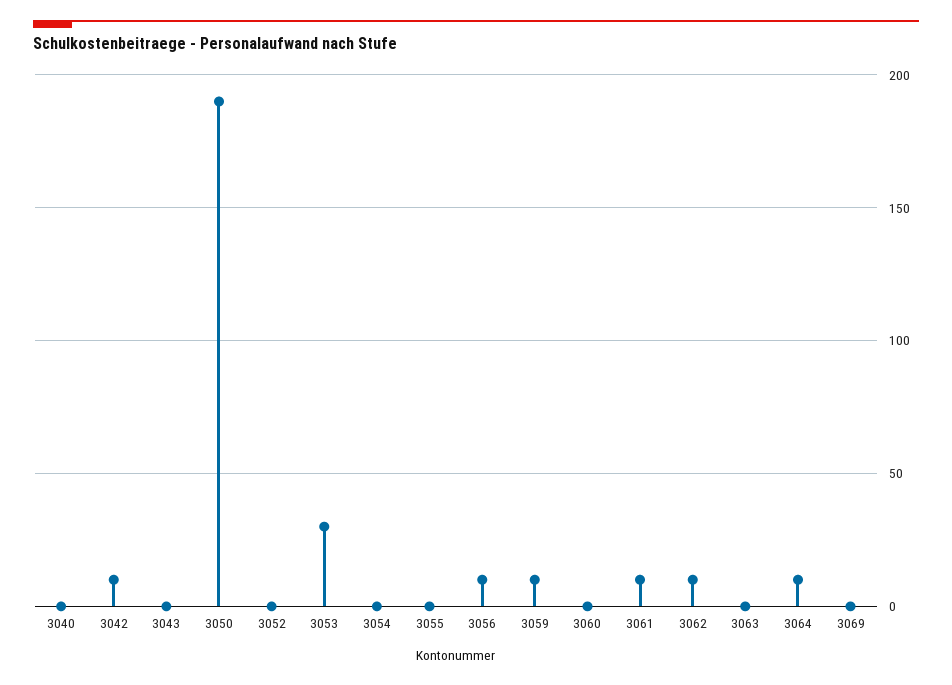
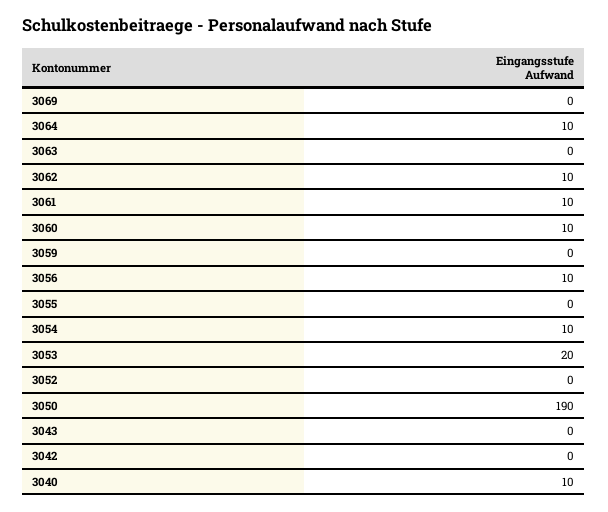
3040: 0 -> 10
3042: 10 -> 0
3053: 30 -> 20
3054: 0 -> 10
3059: 10 -> 0
3060: 0 -> 10

